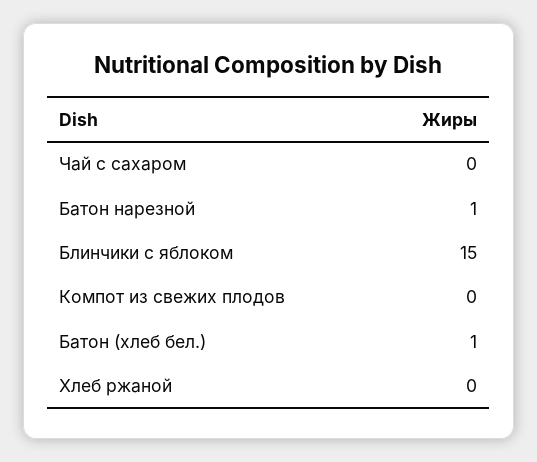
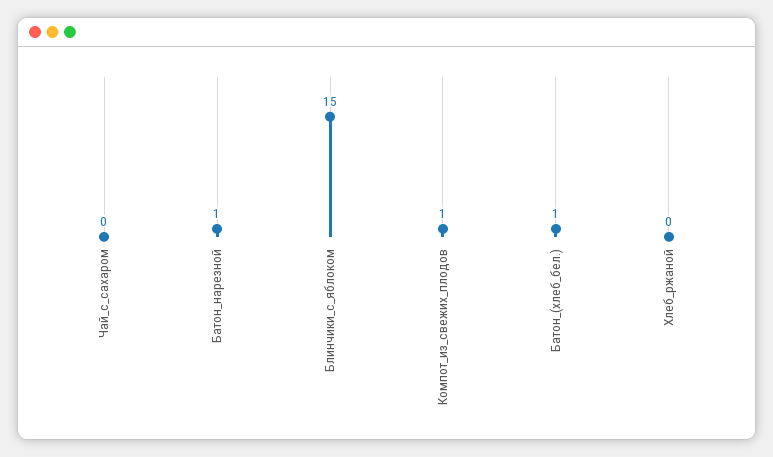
Компот из свежих плодов: 0 -> 1

